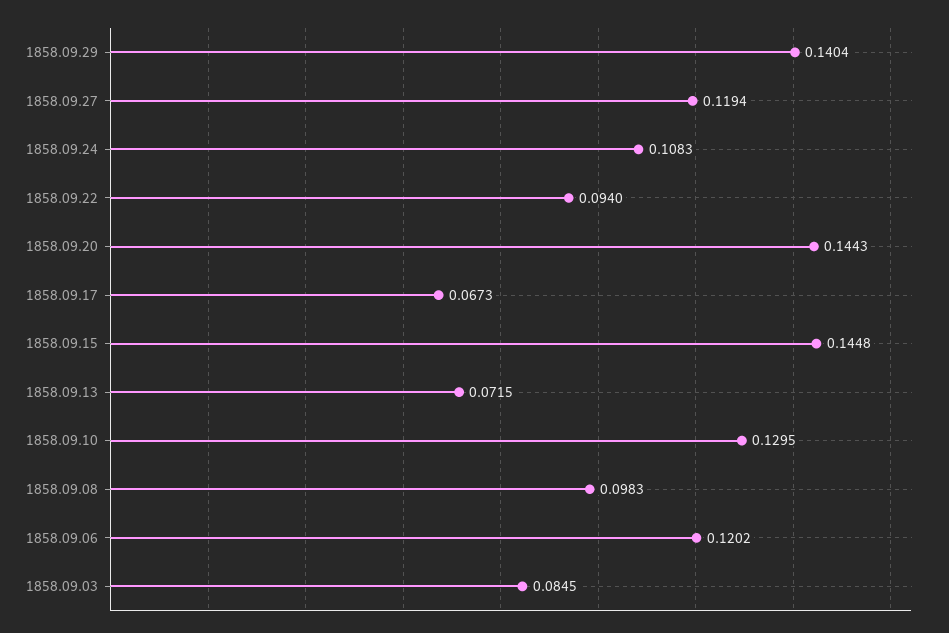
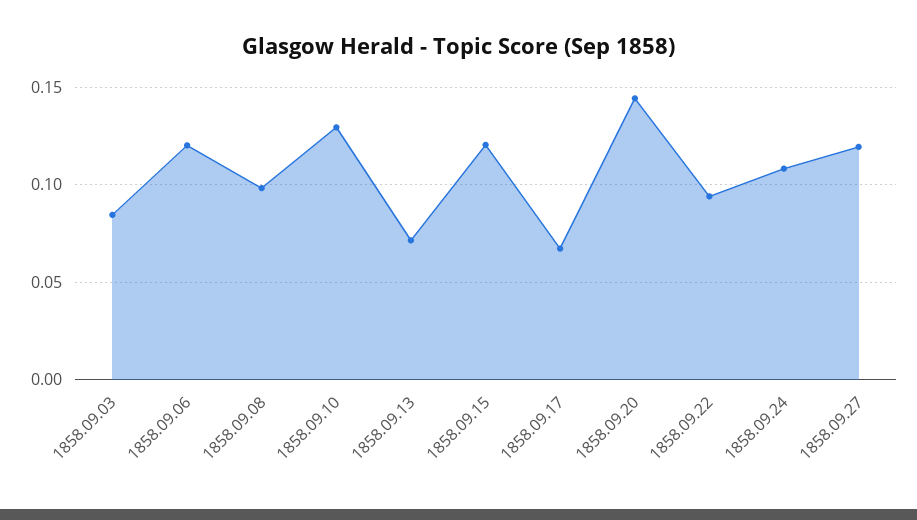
1858.09.29: 0.1404 -> none
1858.09.15: 0.1448 -> 0.12

